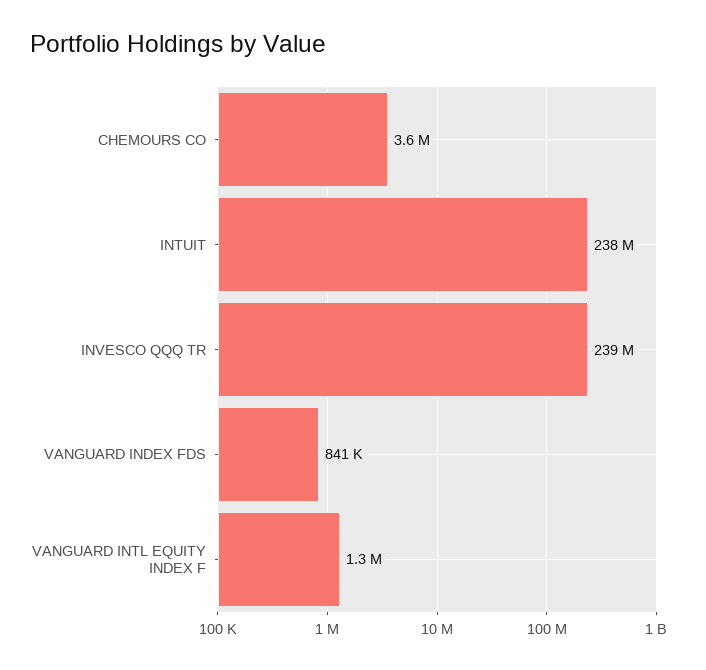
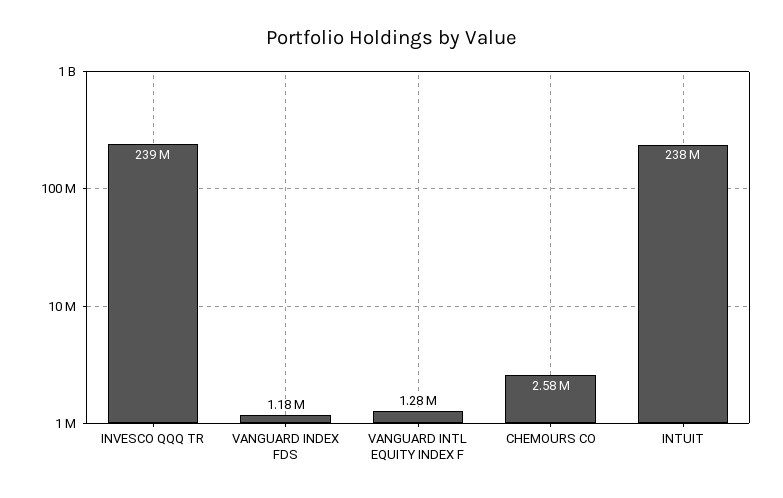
CHEMOURS CO: 3600000 -> 2580000
VANGUARD INDEX FDS: 841000 -> 1180000

